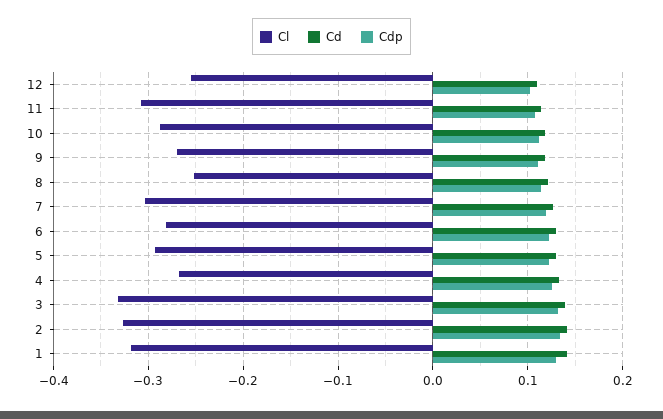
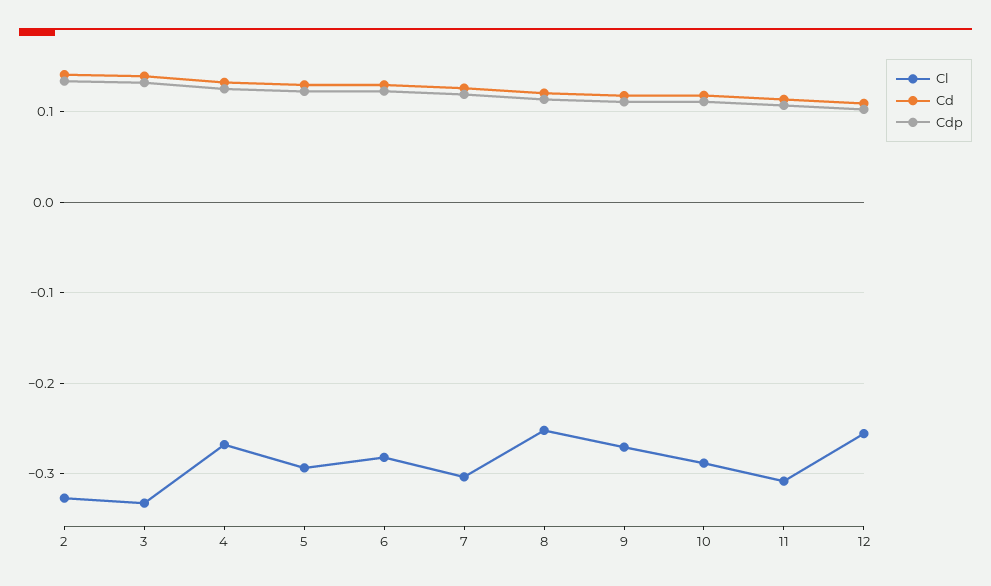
Cl, 1: -0.32 -> none
Cd, 1: 0.14 -> none
Cdp, 1: 0.13 -> none

